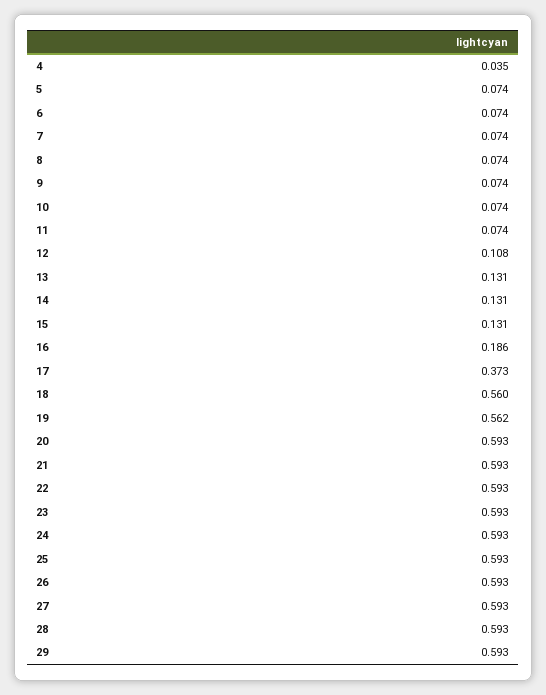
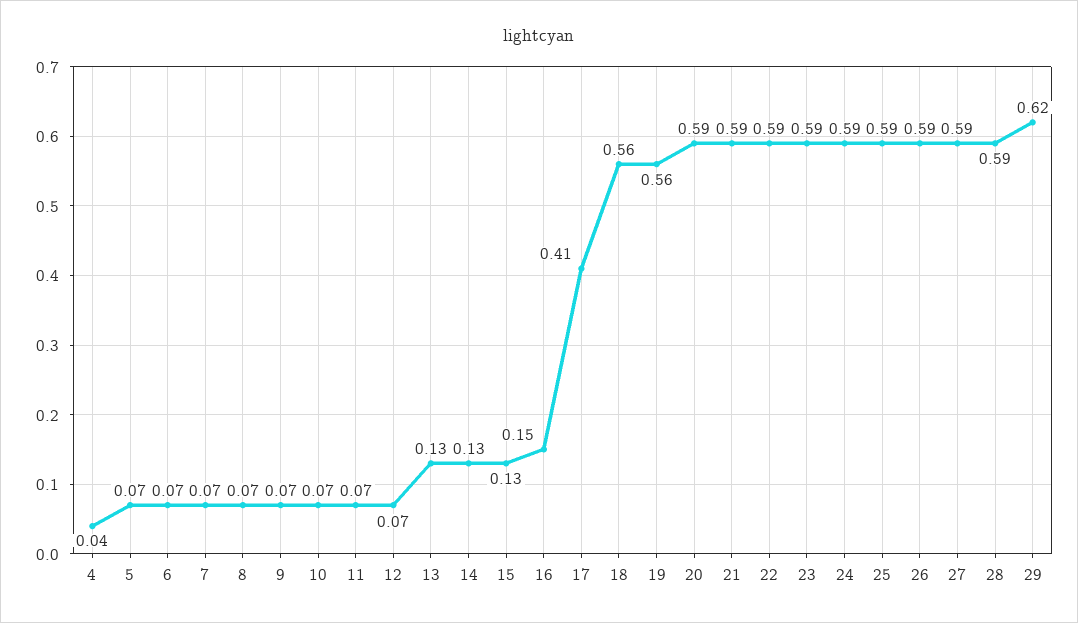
12: 0.108 -> 0.07
16: 0.186 -> 0.15
17: 0.373 -> 0.41
29: 0.593 -> 0.62

